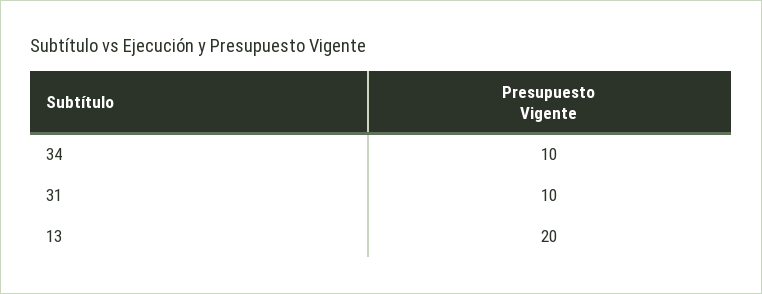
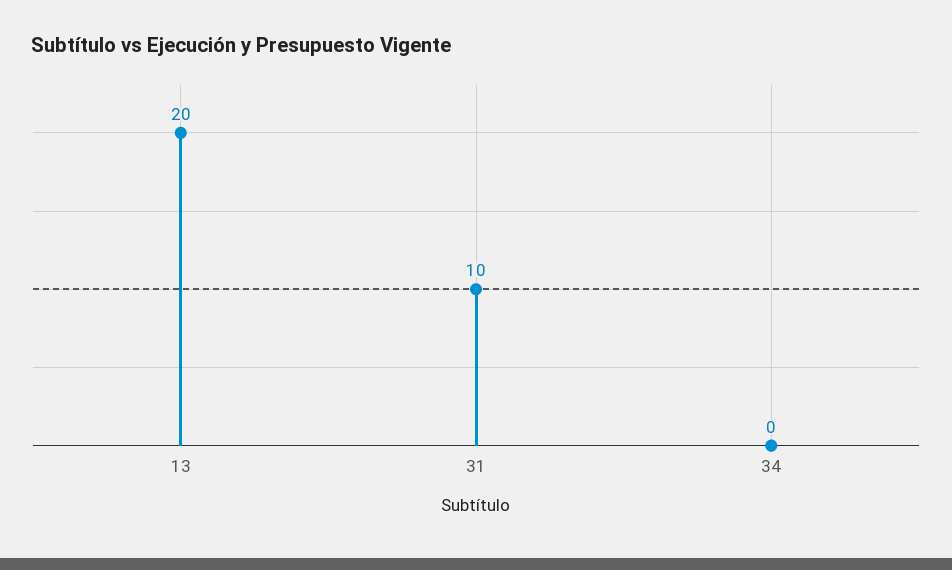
34: 10 -> 0

